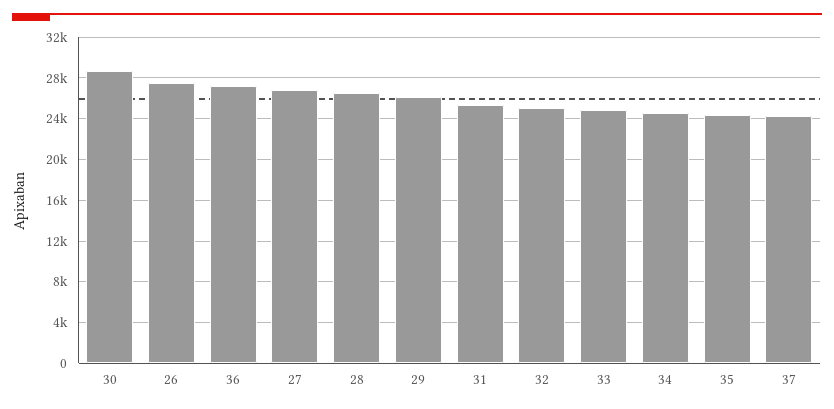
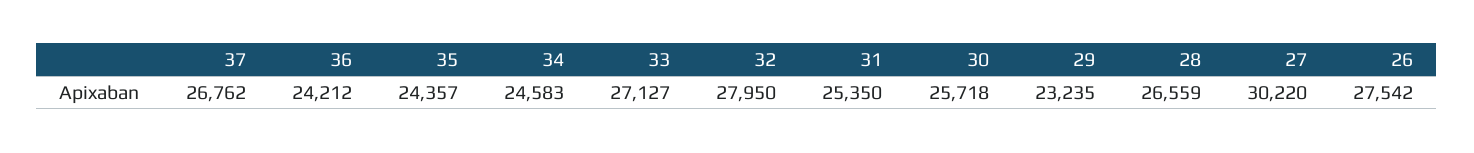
30: 29000 -> 25718
36: 27000 -> 24212
27: 27000 -> 30220
29: 26000 -> 23235
32: 25000 -> 27950
33: 25000 -> 27127
37: 24000 -> 26762

